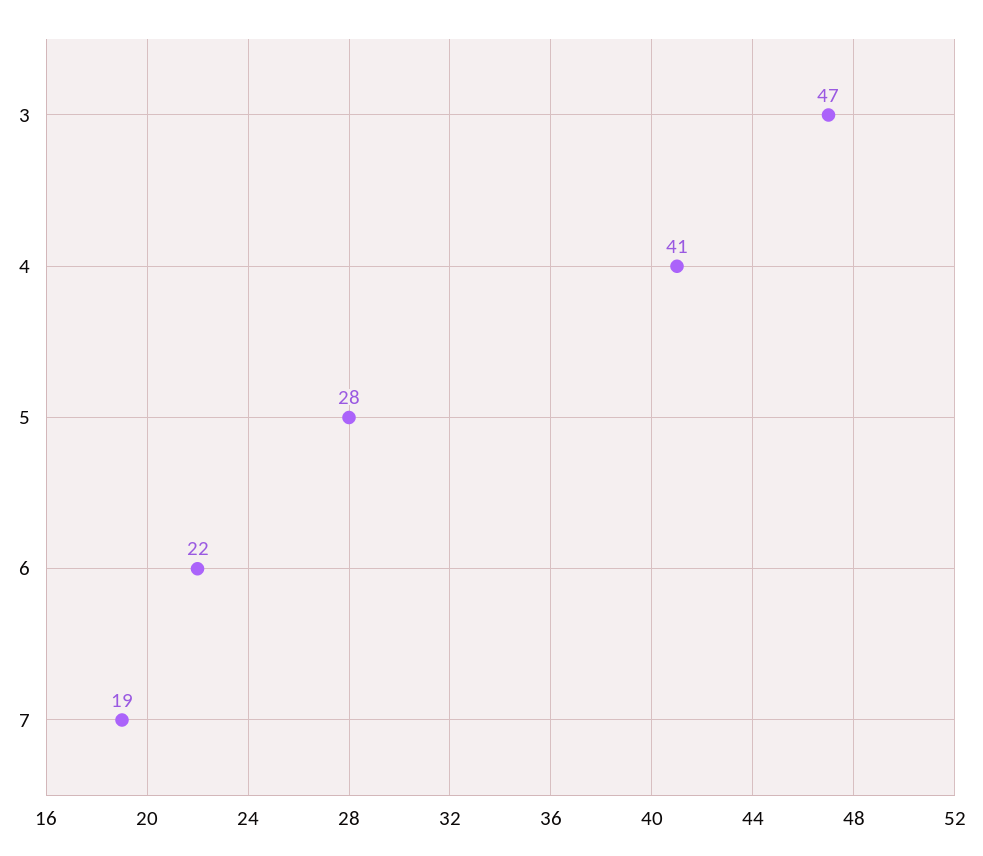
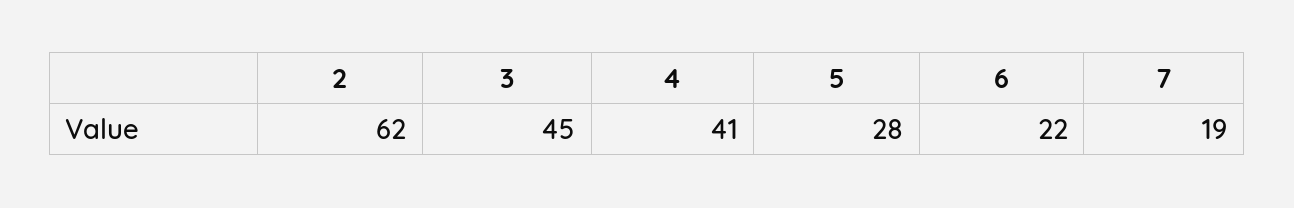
3: 47 -> 45
2: none -> 62

